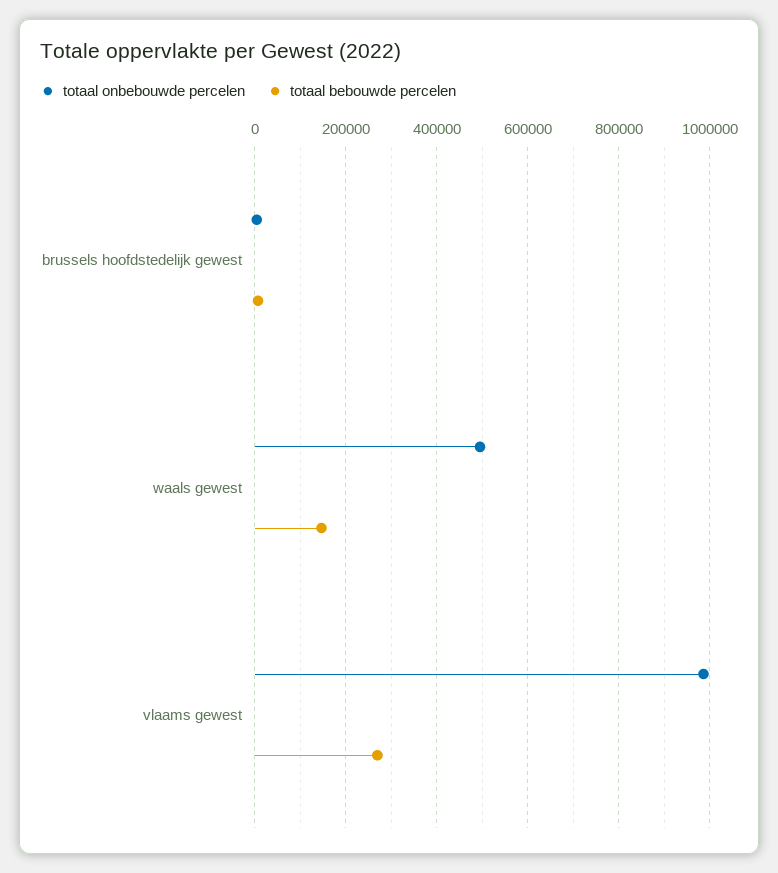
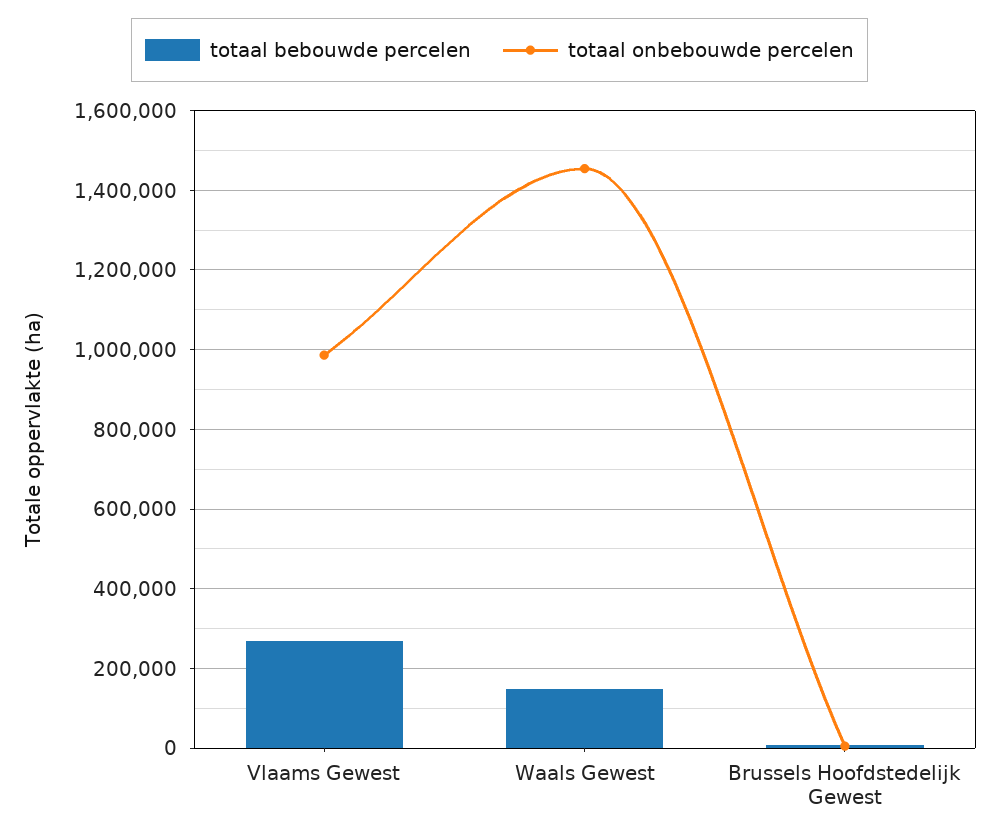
totaal onbebouwde percelen, waals gewest: 500000 -> 1460000

